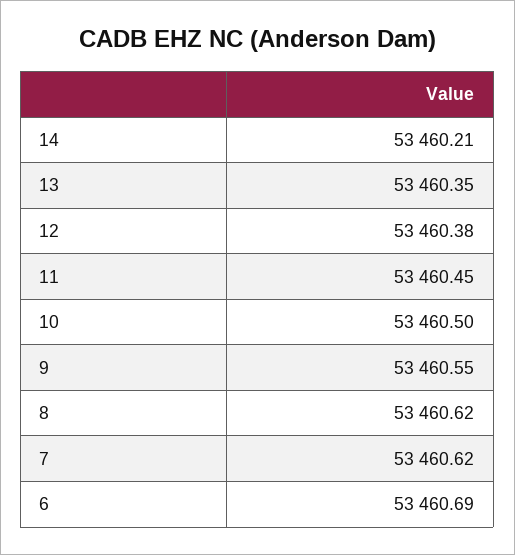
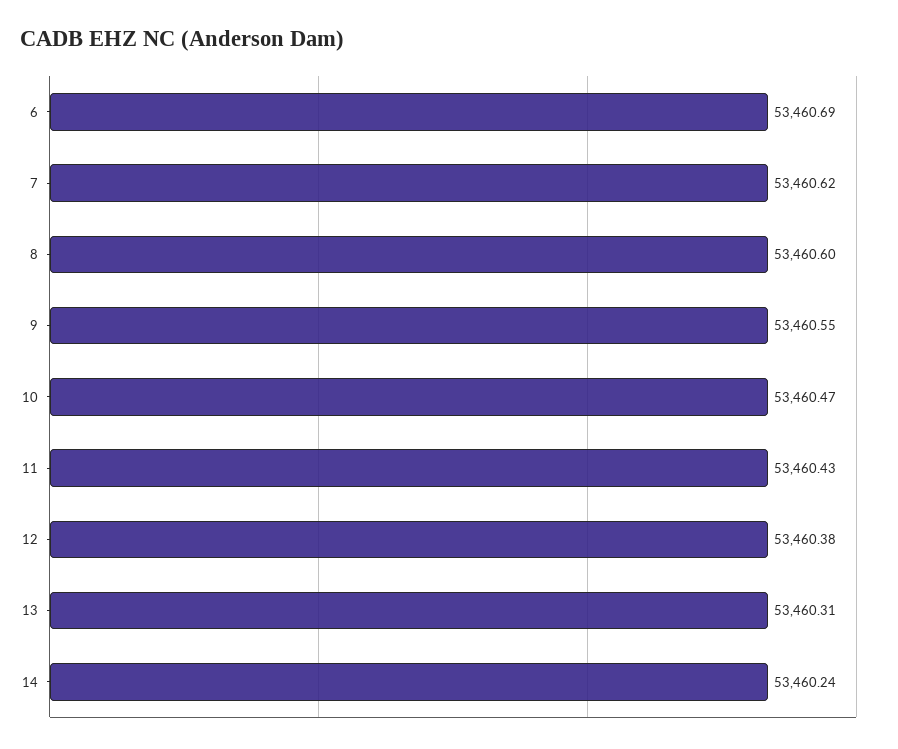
14: 53460.21 -> 53460.24
13: 53460.35 -> 53460.31
11: 53460.45 -> 53460.43
10: 53460.5 -> 53460.47
8: 53460.62 -> 53460.6

